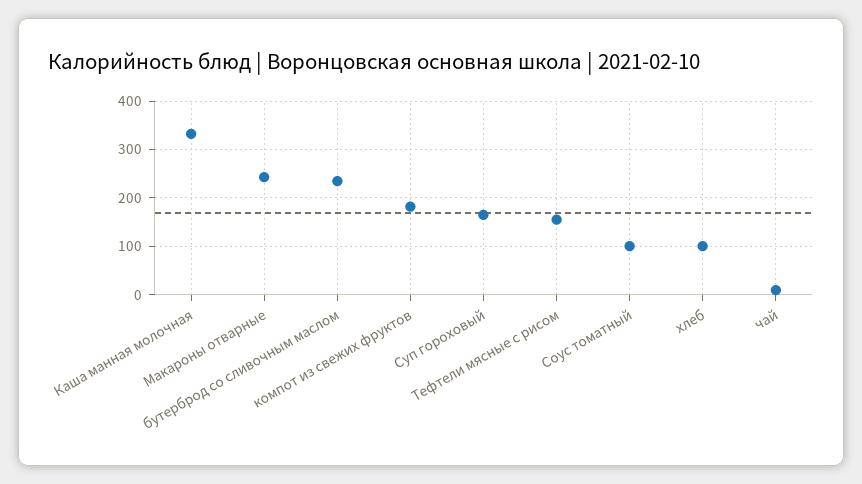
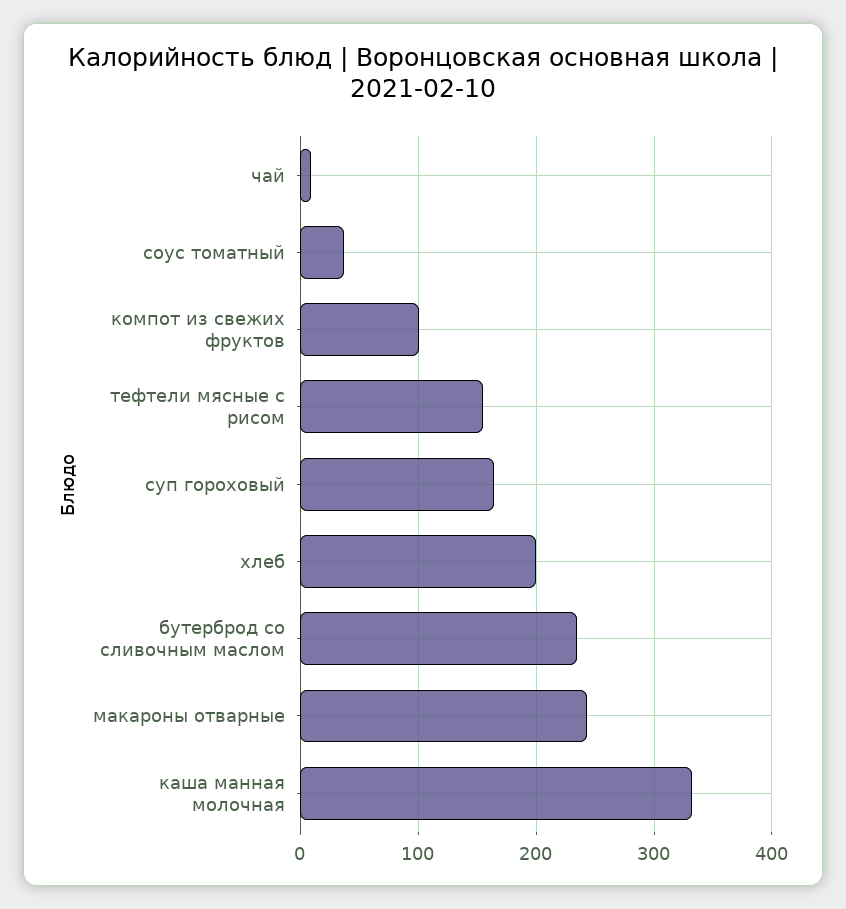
компот из свежих фруктов: 180 -> 100
Соус томатный: 100 -> 40
хлеб: 100 -> 200

